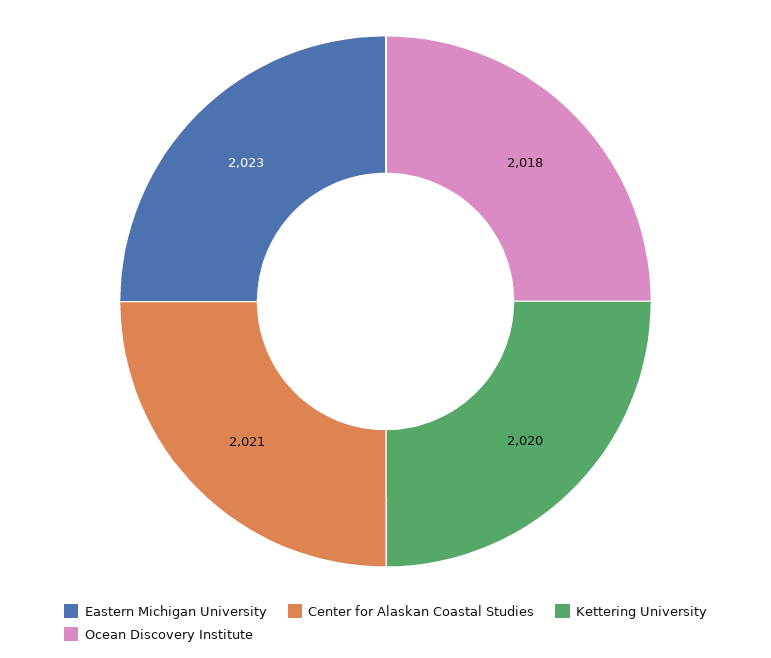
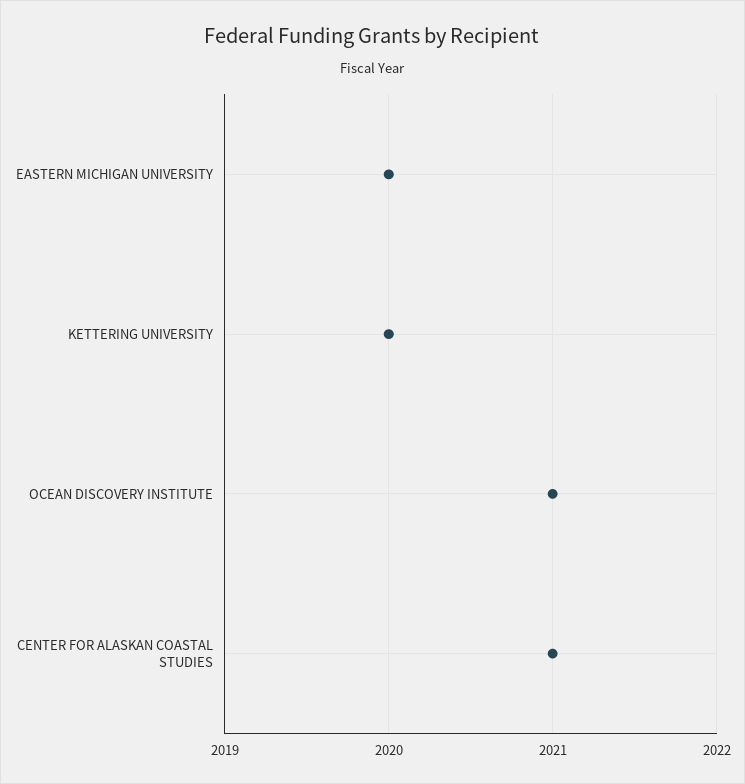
Eastern Michigan University: 2023 -> 2020
Ocean Discovery Institute: 2018 -> 2021

